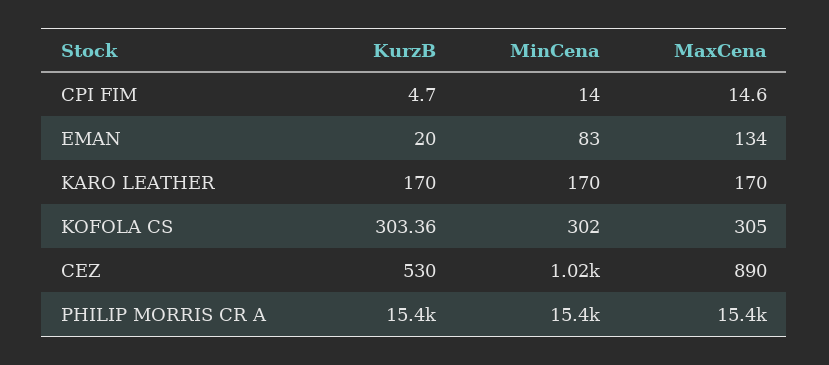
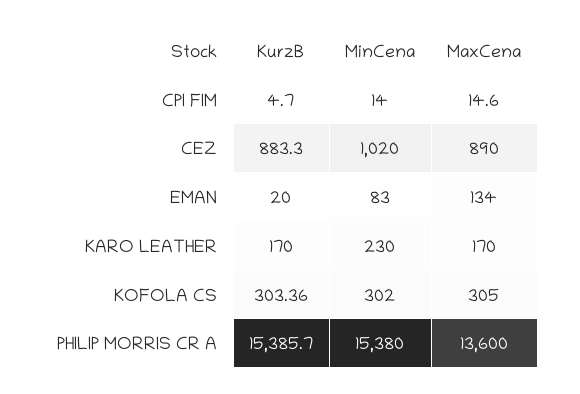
MinCena, KARO LEATHER: 170 -> 230
KurzB, CEZ: 530 -> 883.3
MaxCena, PHILIP MORRIS CR A: 15400 -> 13600

